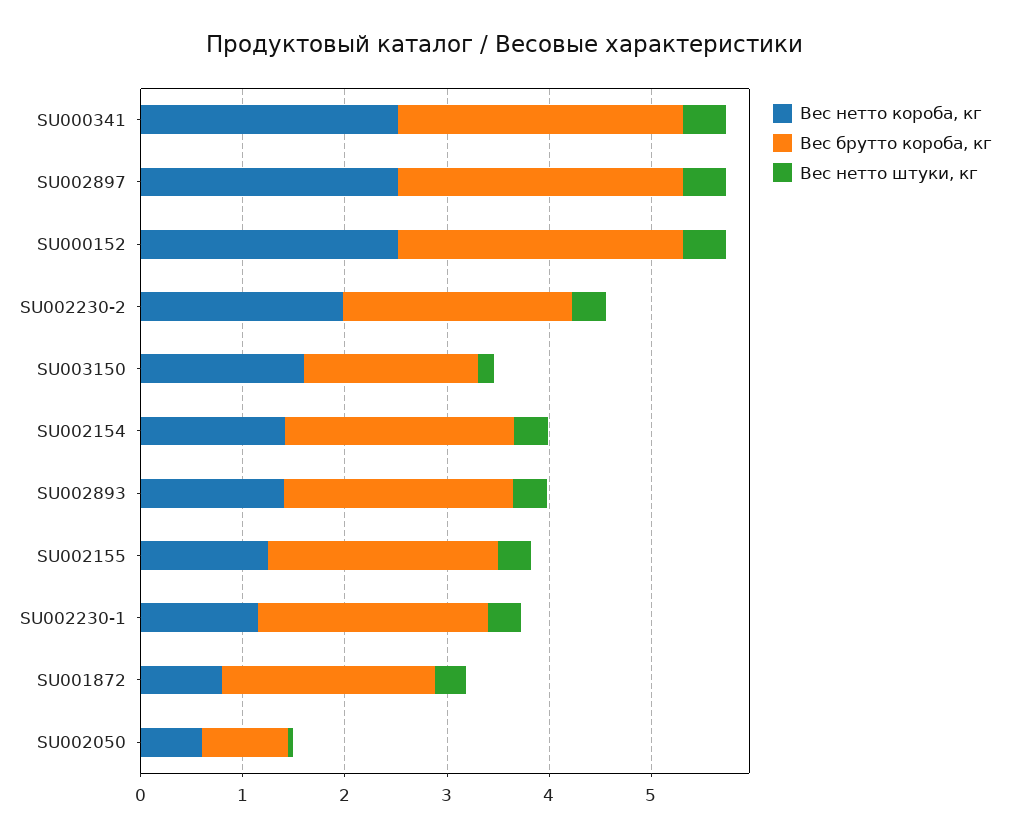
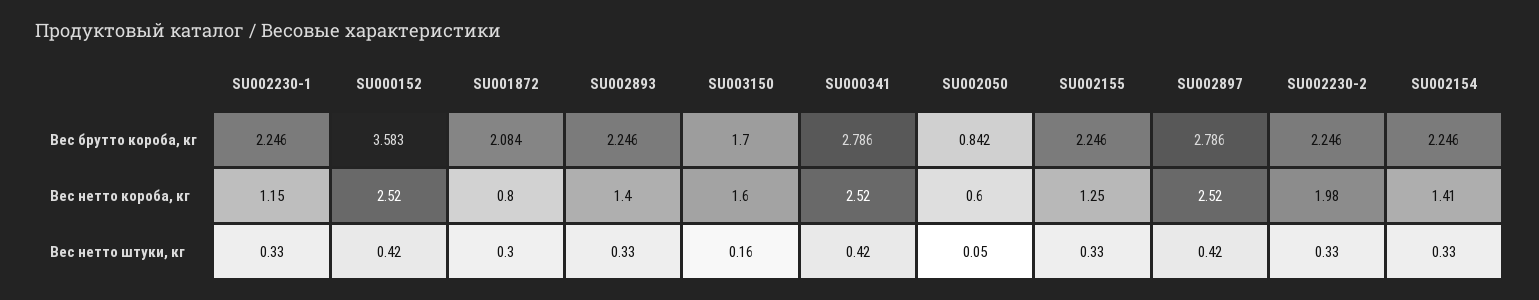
Вес брутто короба, кг, SU000152: 2.8 -> 3.583

